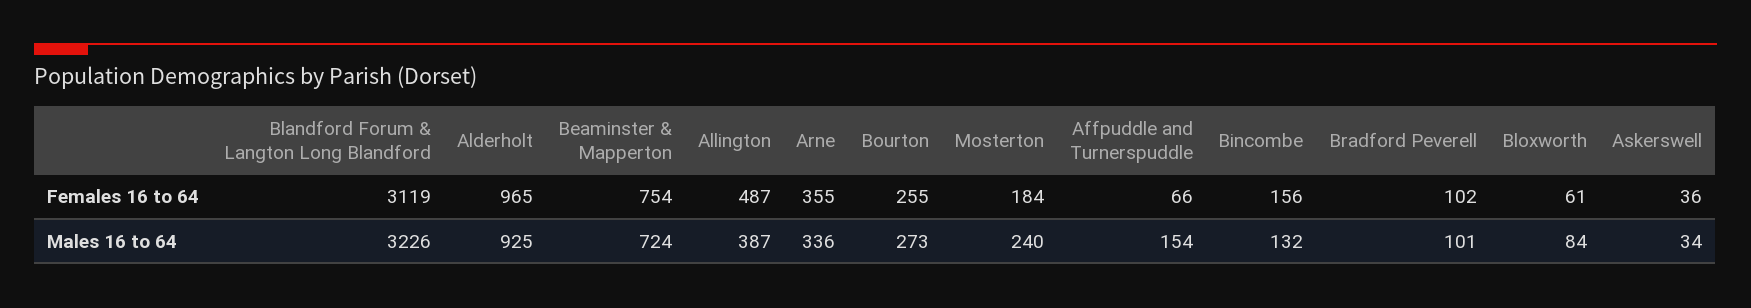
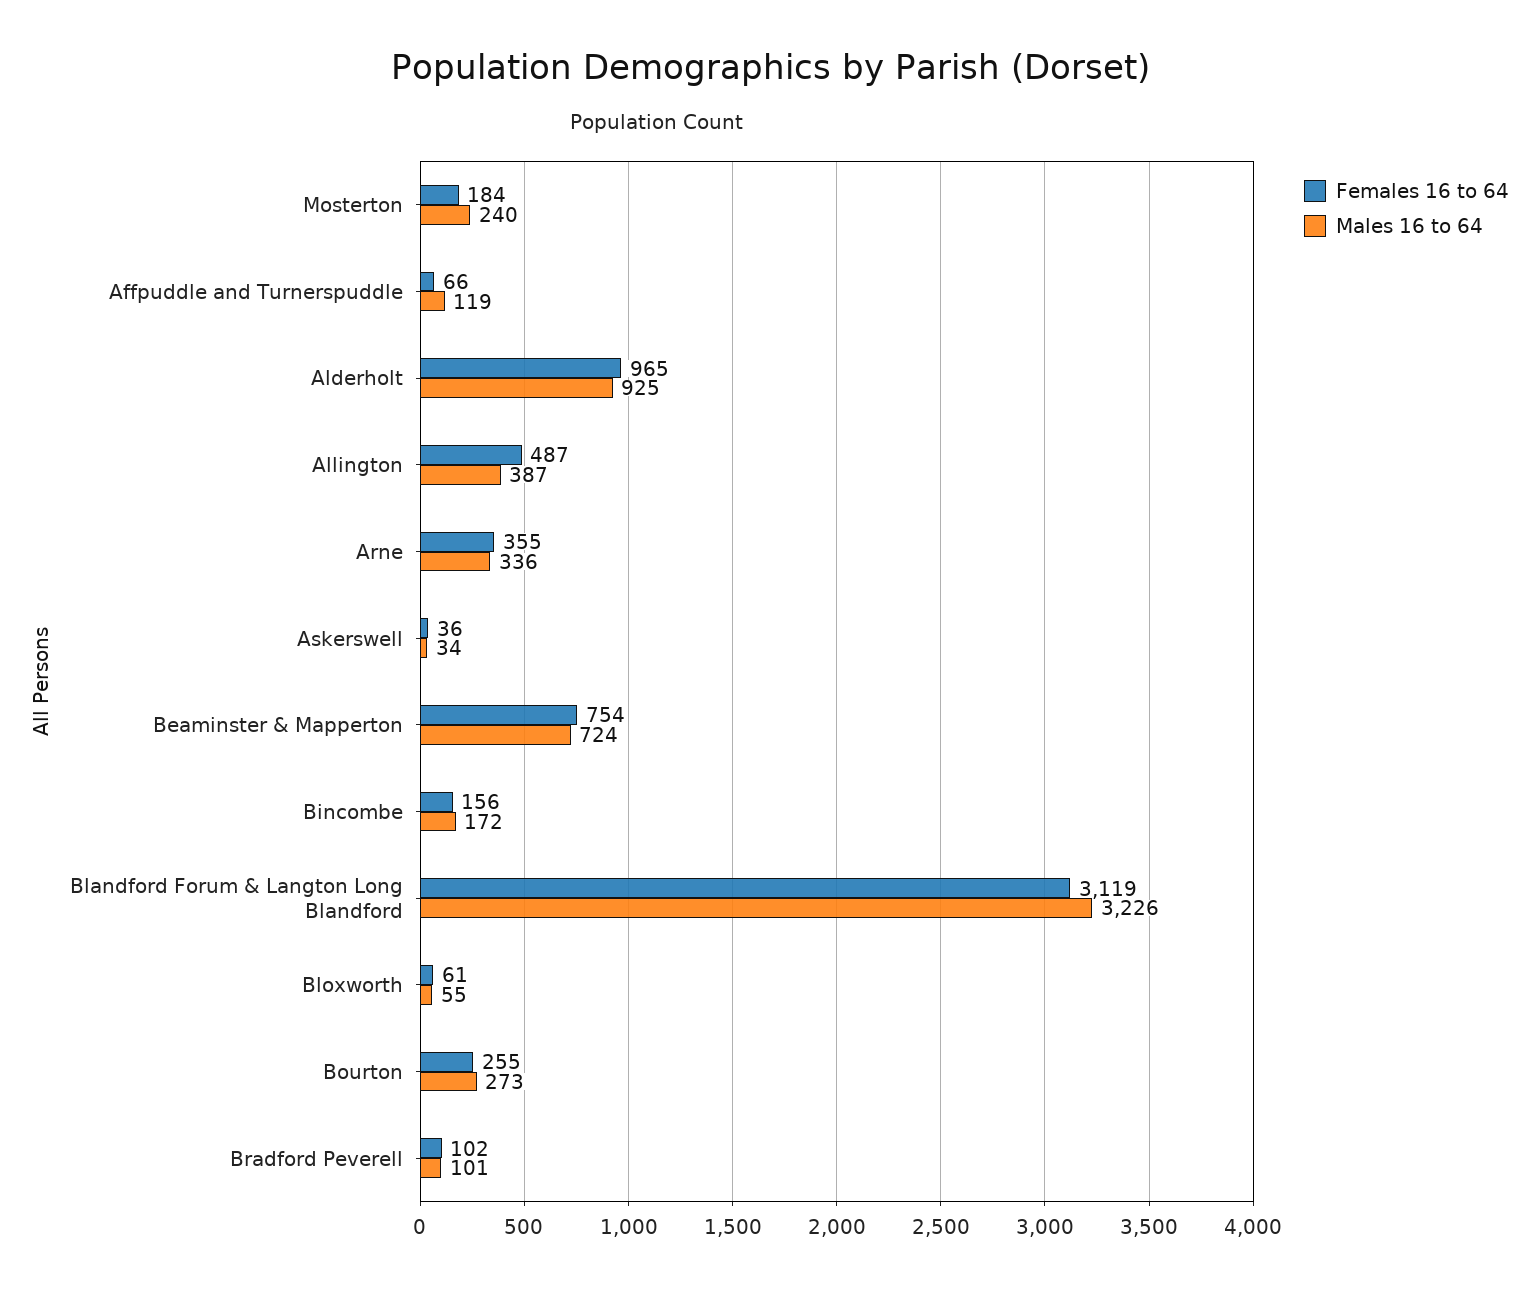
Males 16 to 64, Affpuddle and Turnerspuddle: 154 -> 119
Males 16 to 64, Bincombe: 132 -> 172
Males 16 to 64, Bloxworth: 84 -> 55

